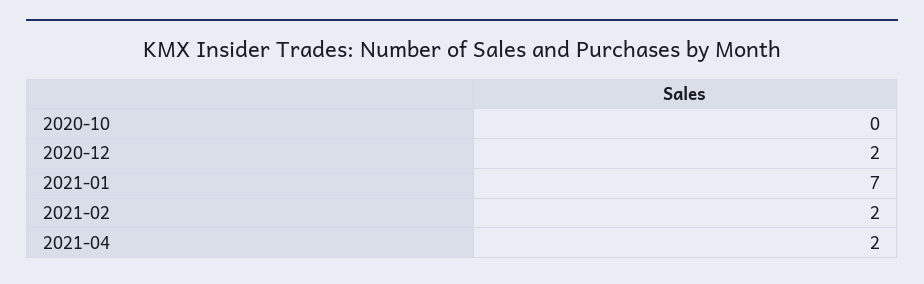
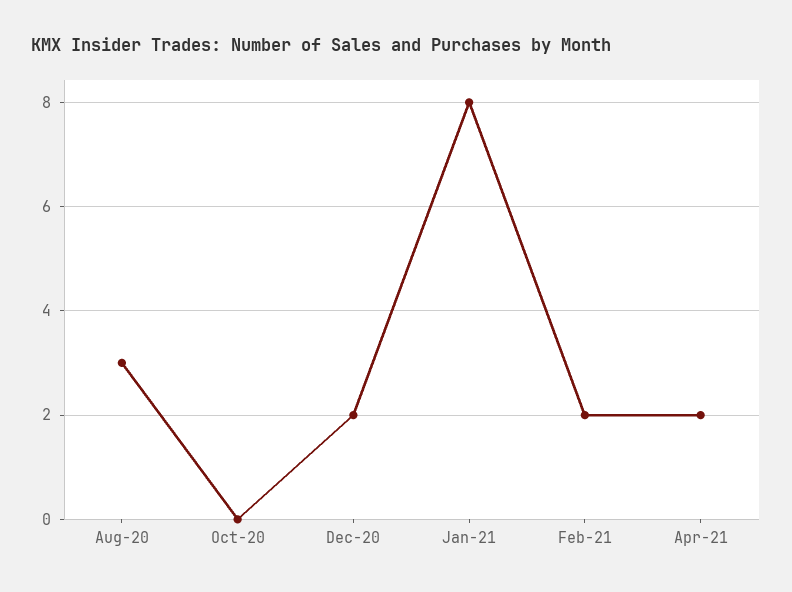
2021-01: 7 -> 8
Aug-20: none -> 3

